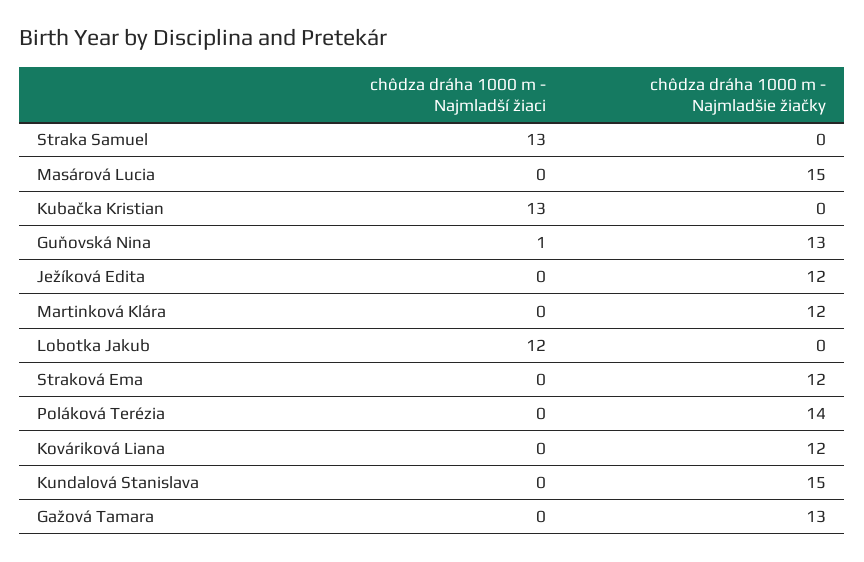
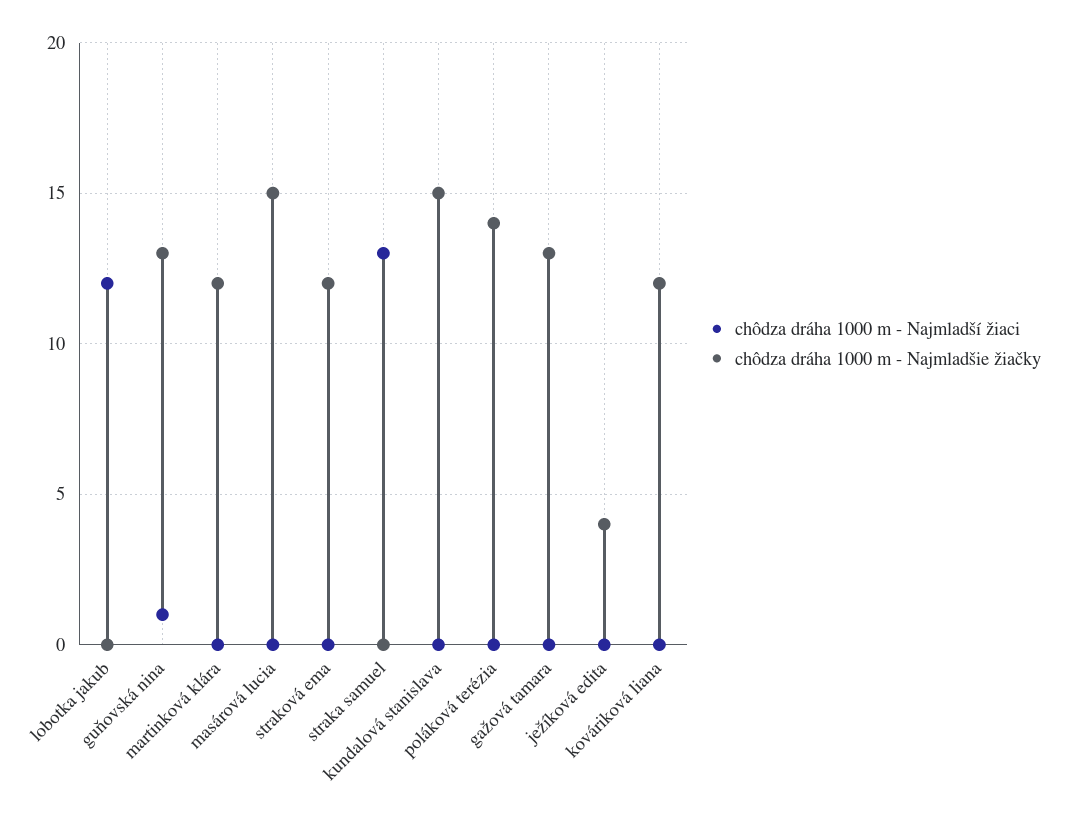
chôdza dráha 1000 m - Najmladší žiaci, Kubačka Kristian: 13 -> none
chôdza dráha 1000 m - Najmladšie žiačky, Kubačka Kristian: 0 -> none
chôdza dráha 1000 m - Najmladšie žiačky, Ježíková Edita: 12 -> 4

